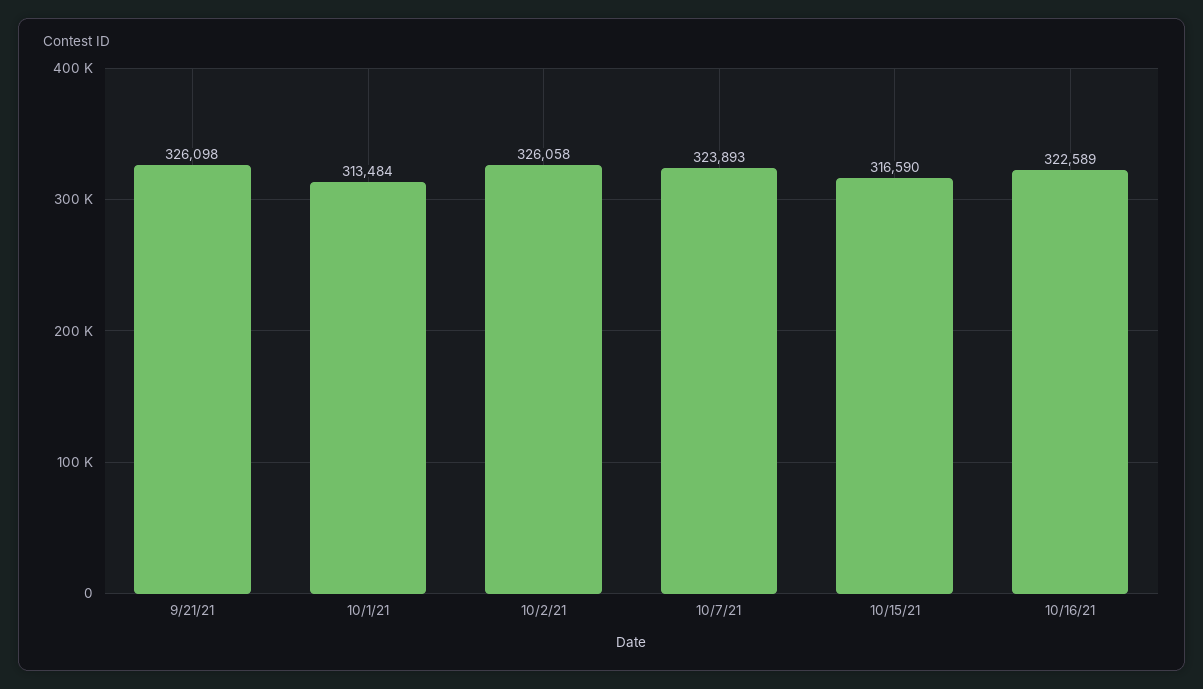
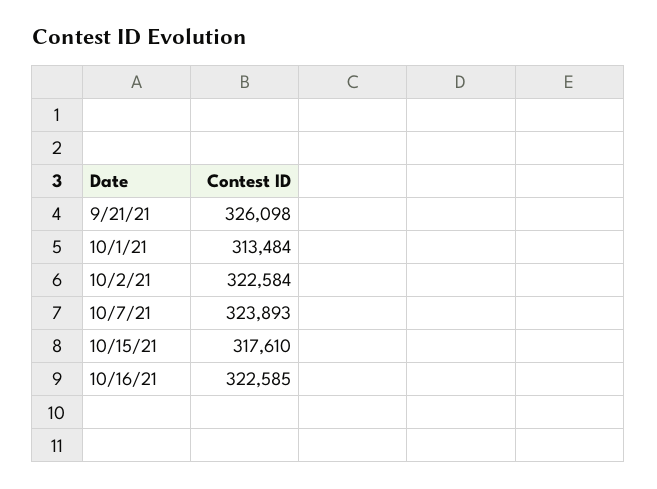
10/2/21: 326058 -> 322584
10/15/21: 316590 -> 317610
10/16/21: 322589 -> 322585

